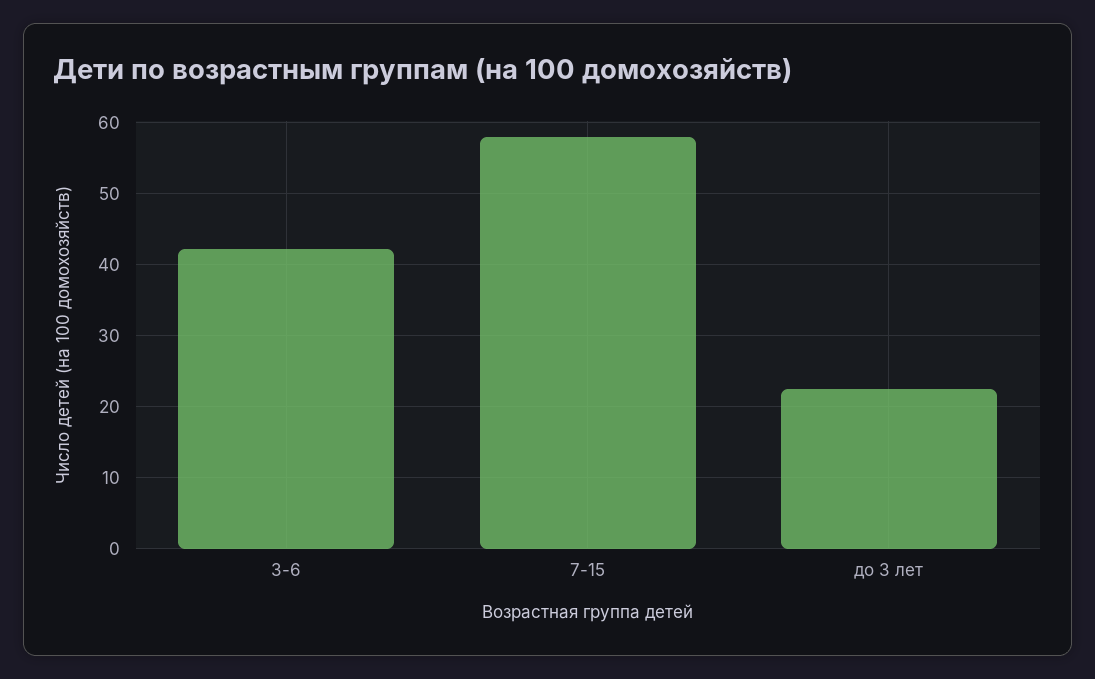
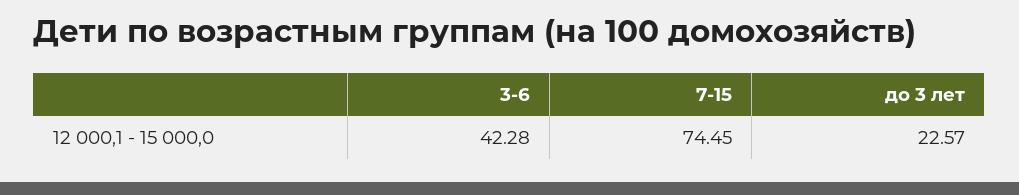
7-15: 58 -> 74.45

